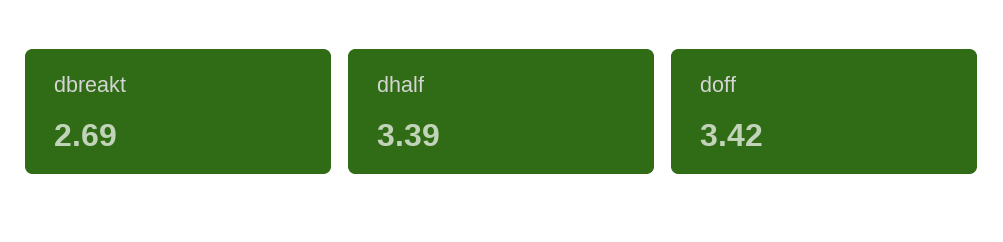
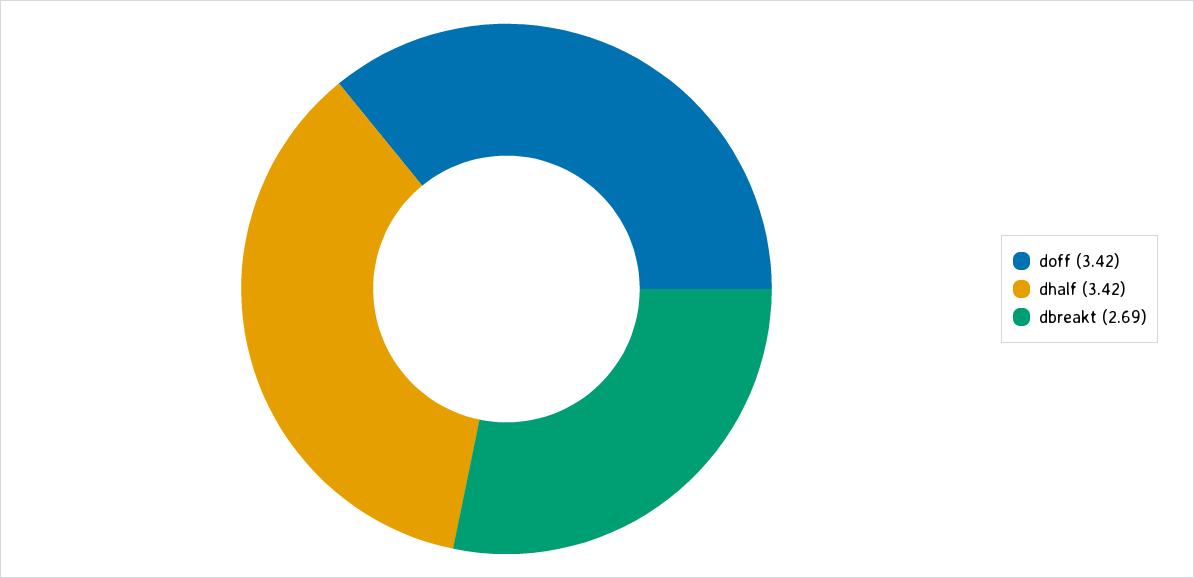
dhalf: 3.39 -> 3.42

